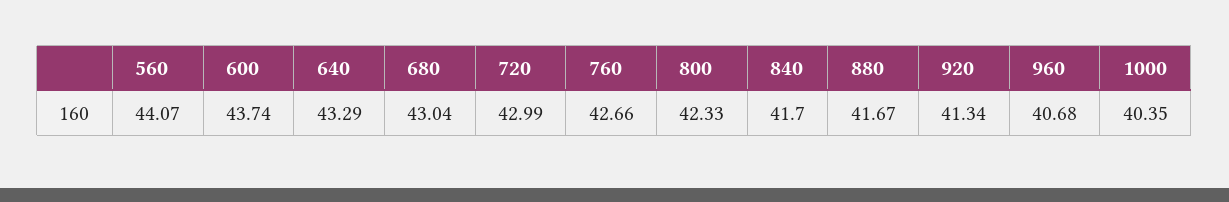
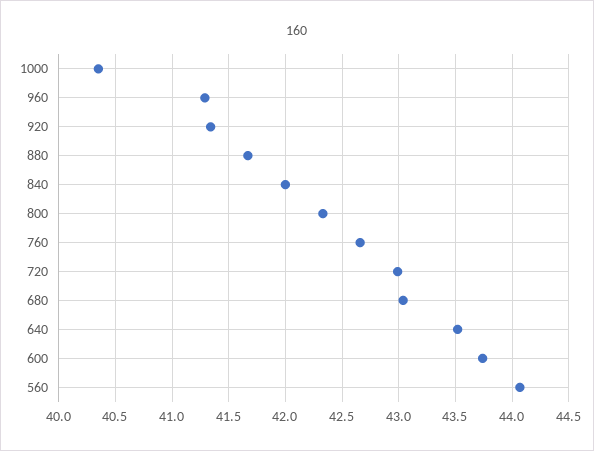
640: 43.29 -> 43.5
840: 41.7 -> 42
960: 40.68 -> 41.3

